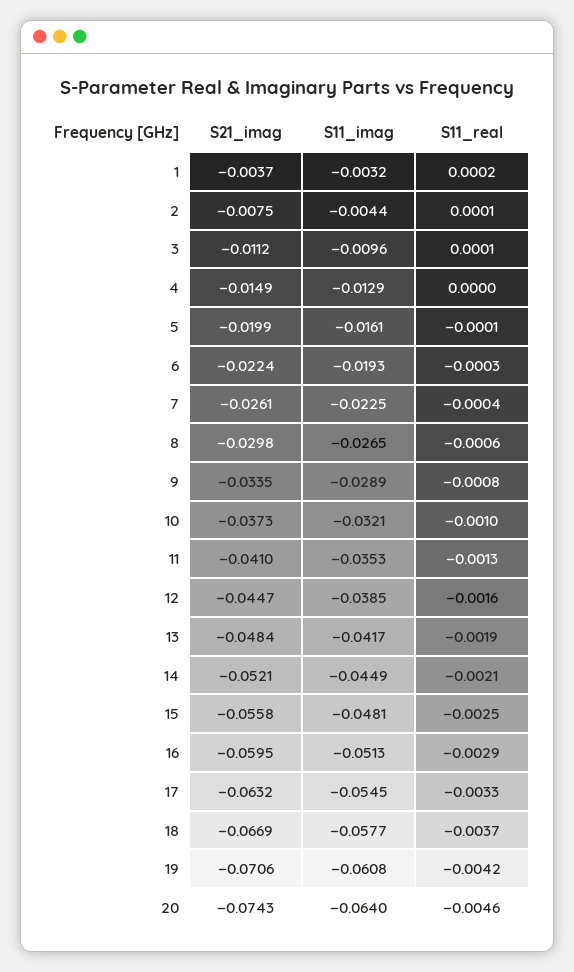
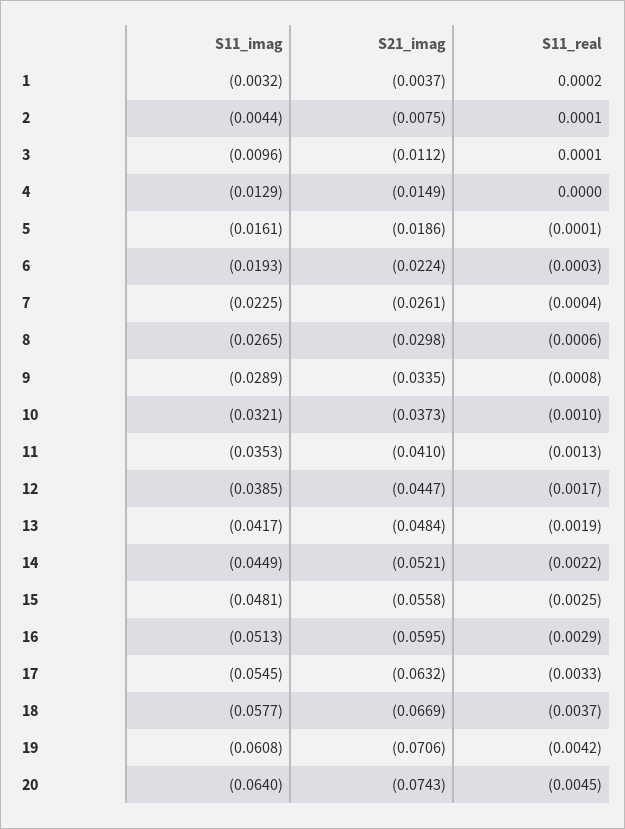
S21_imag, 5: -0.0199 -> -0.0186
S11_real, 12: -0.0016 -> -0.0017
S11_real, 14: -0.0021 -> -0.0022
S11_real, 20: -0.0046 -> -0.0045

